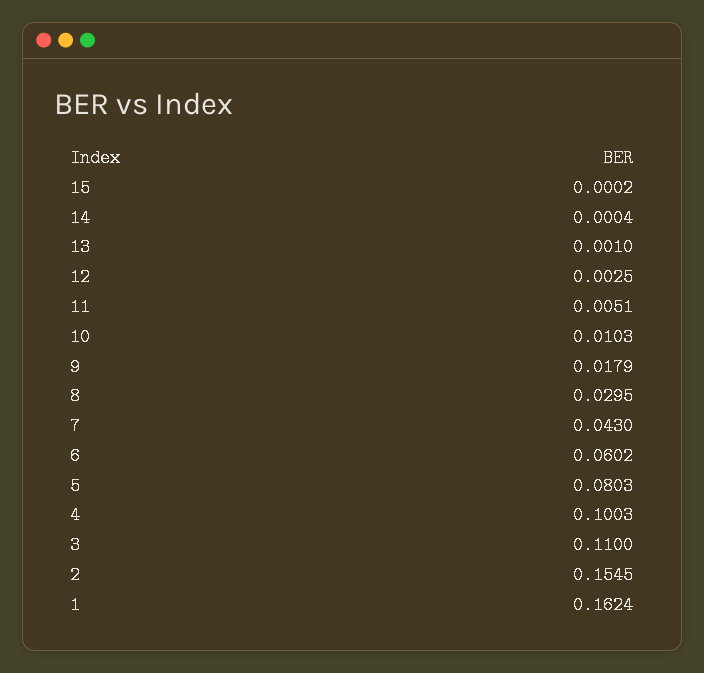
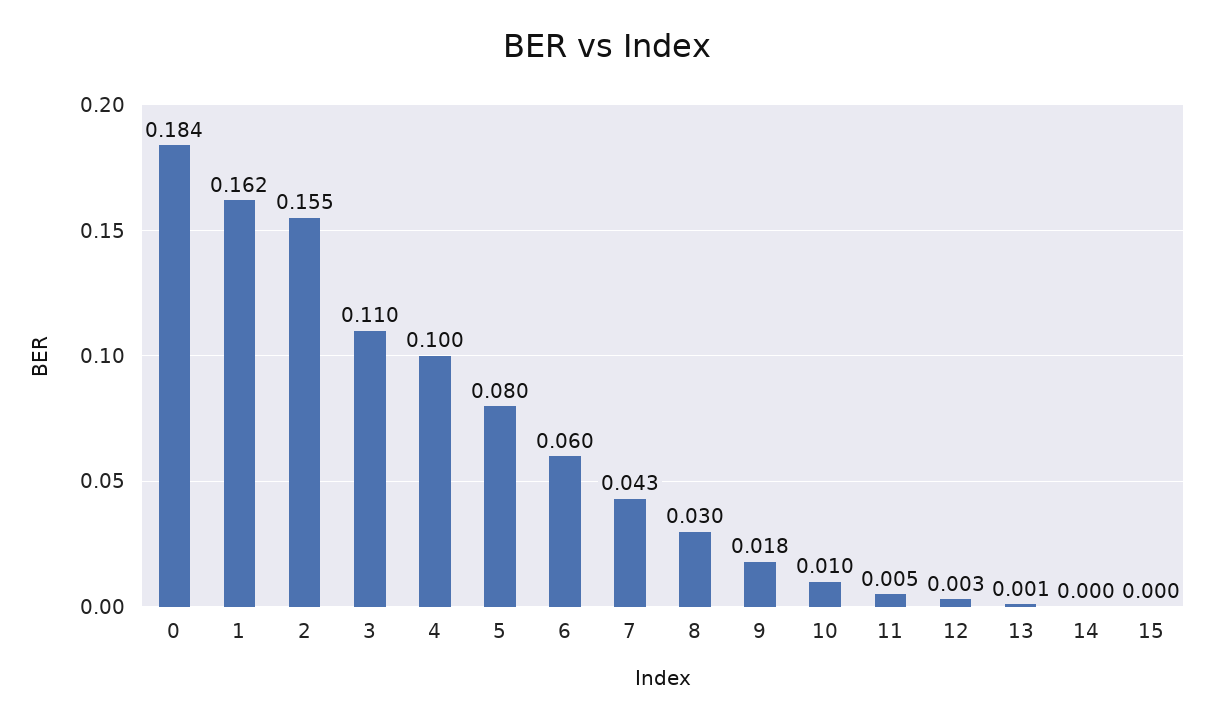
0: none -> 0.184

